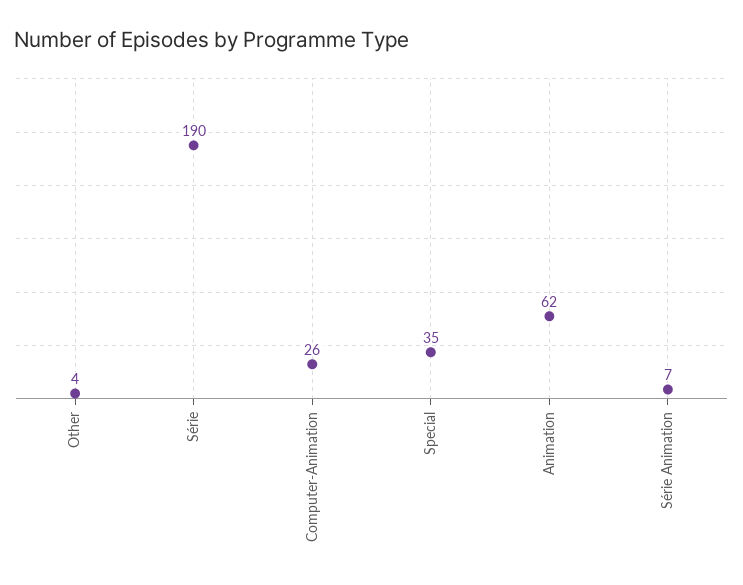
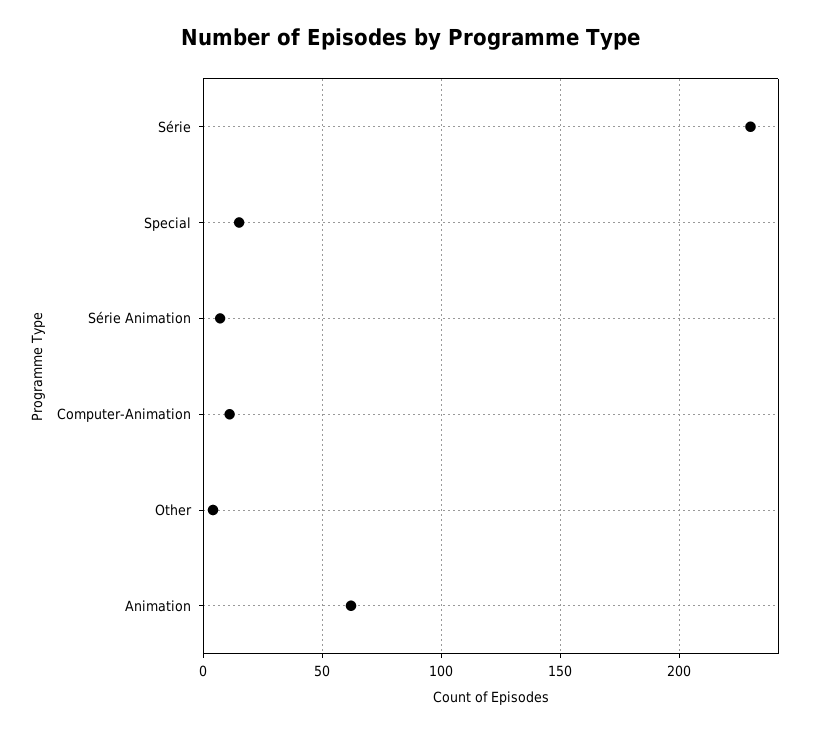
Série: 190 -> 230
Computer-Animation: 26 -> 10
Special: 35 -> 15

